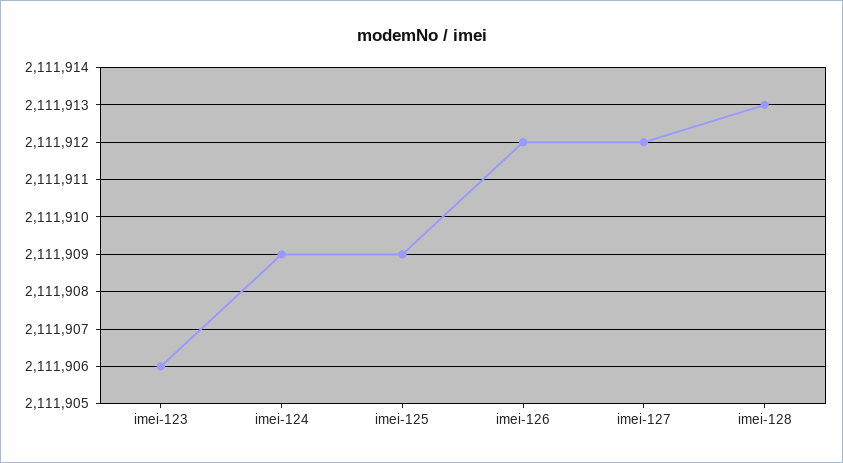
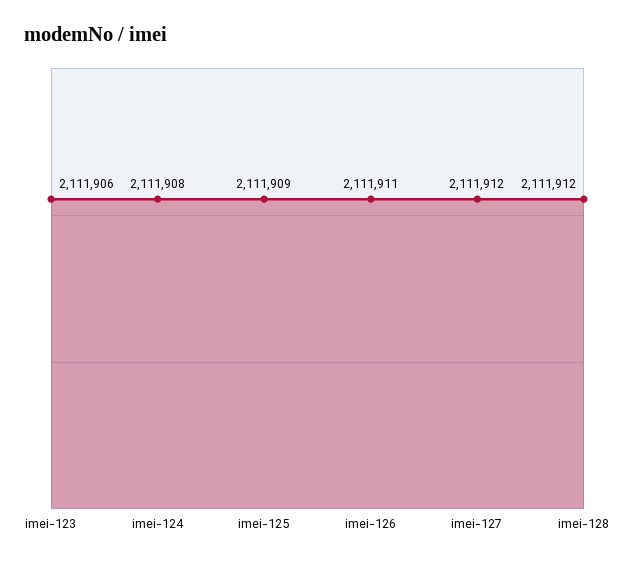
imei-124: 2111909 -> 2111908
imei-126: 2111912 -> 2111911
imei-128: 2111913 -> 2111912

